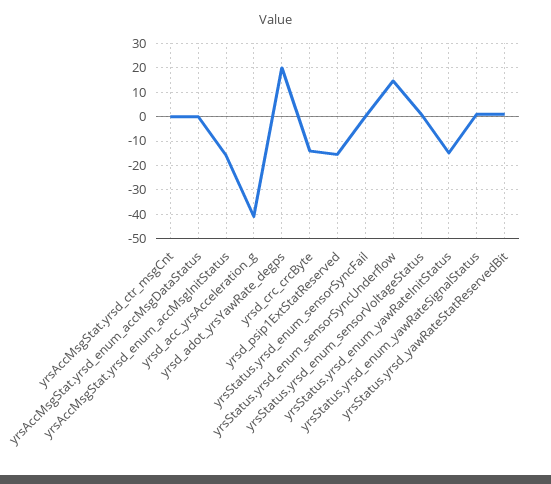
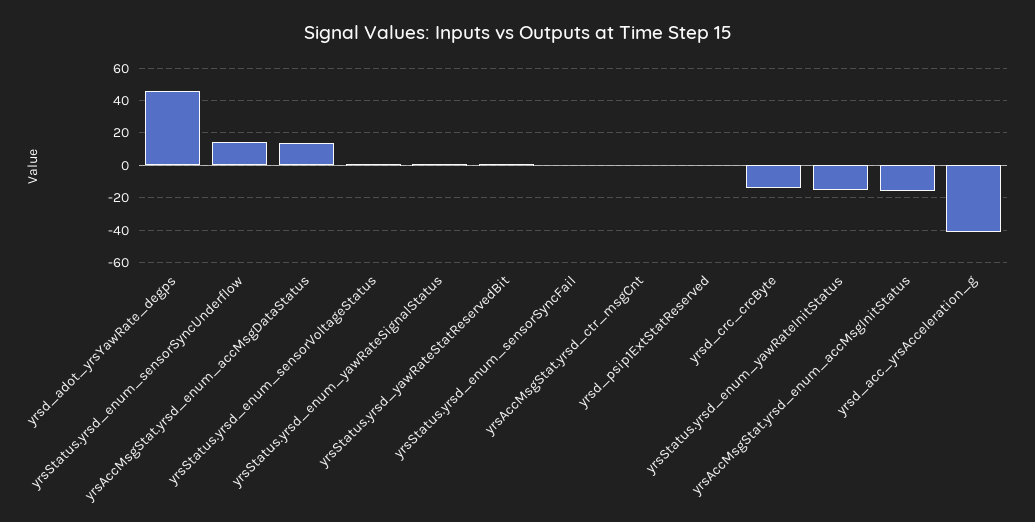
yrsAccMsgStat.yrsd_enum_accMsgDataStatus: 0 -> 15
yrsd_adot_yrsYawRate_degps: 20 -> 45
yrsd_psip1ExtStatReserved: -15 -> 0

